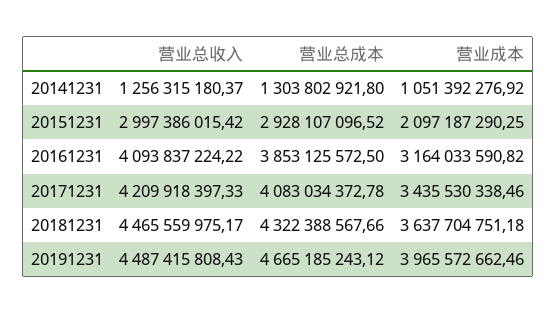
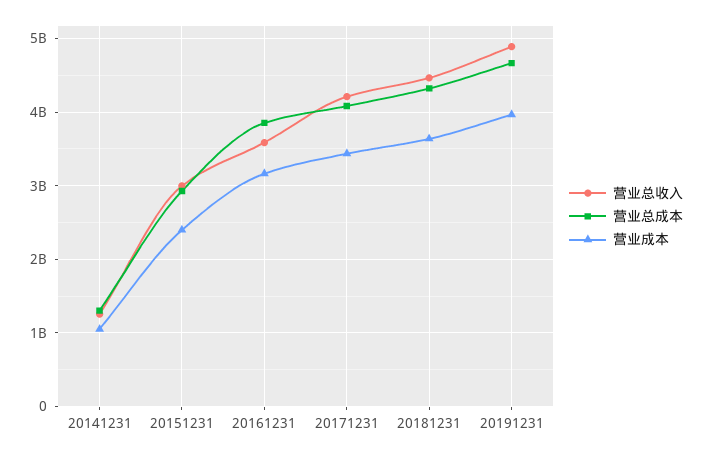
营业成本, 20151231: 2097187290.25 -> 2400000000
营业总收入, 20161231: 4093837224.22 -> 3600000000
营业总收入, 20191231: 4487415808.43 -> 4900000000

